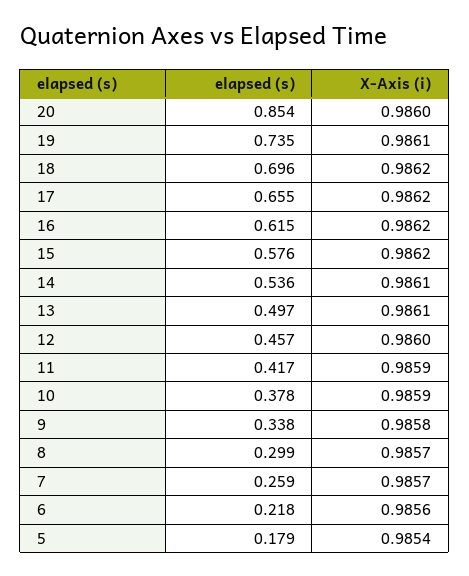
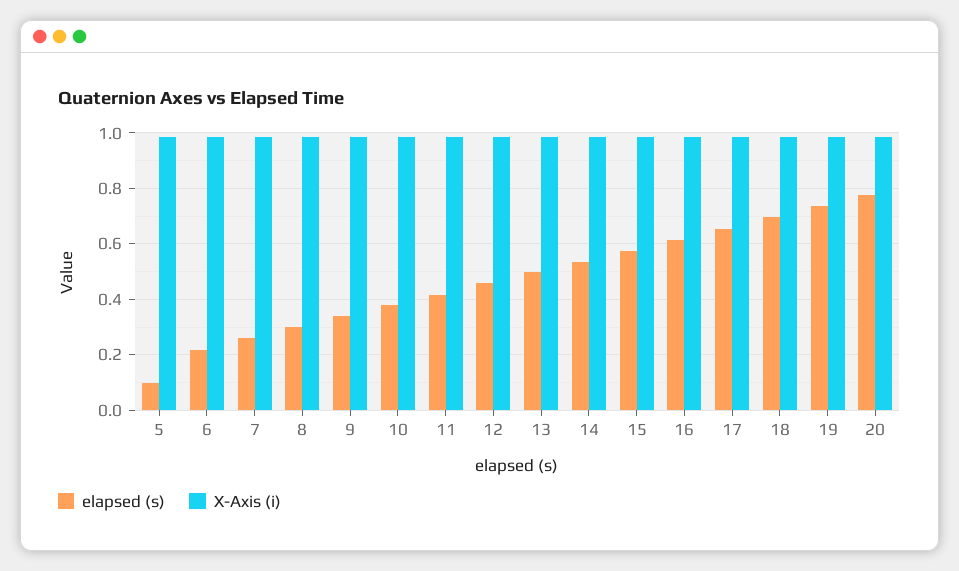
elapsed (s), 20: 0.854 -> 0.775
elapsed (s), 5: 0.179 -> 0.1

